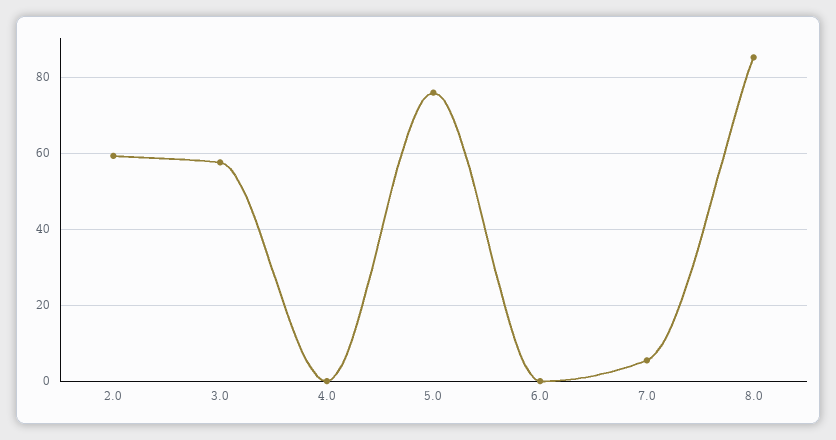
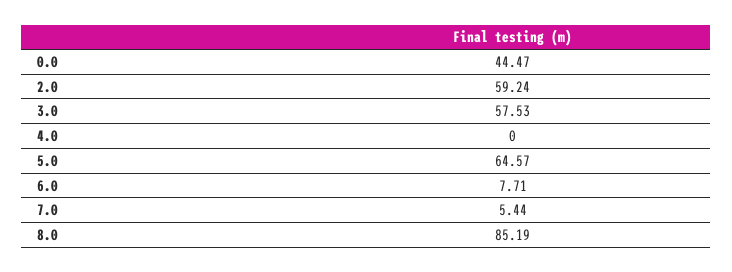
5.0: 76 -> 64.57
6.0: 0 -> 7.71
0.0: none -> 44.47

